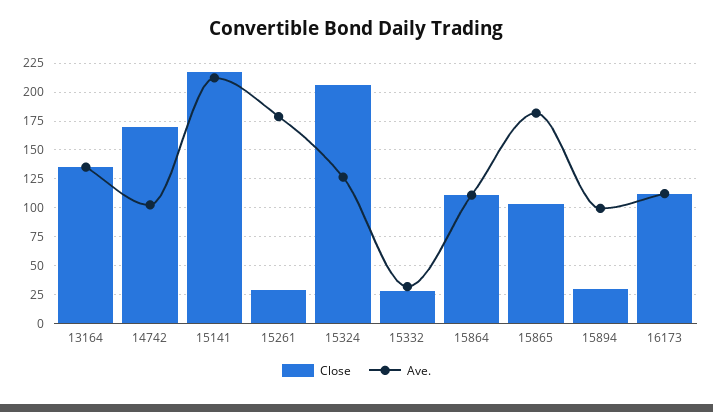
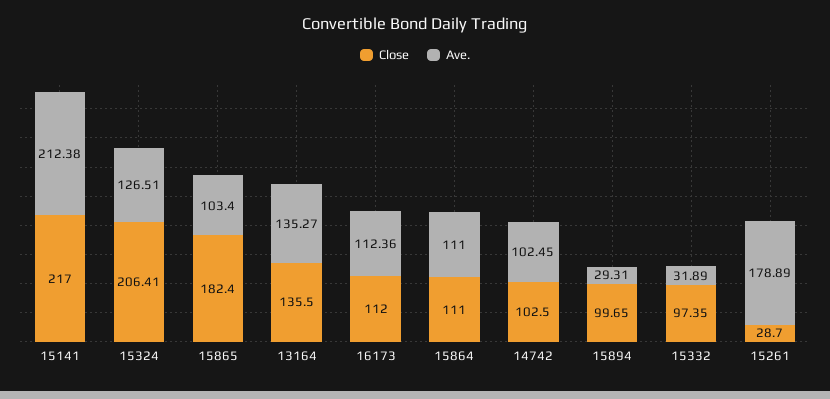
Close, 14742: 175 -> 102.5
Close, 15332: 25 -> 97.35
Close, 15865: 100 -> 182.4
Ave., 15865: 175 -> 103.4
Close, 15894: 25 -> 99.65
Ave., 15894: 100 -> 29.31

